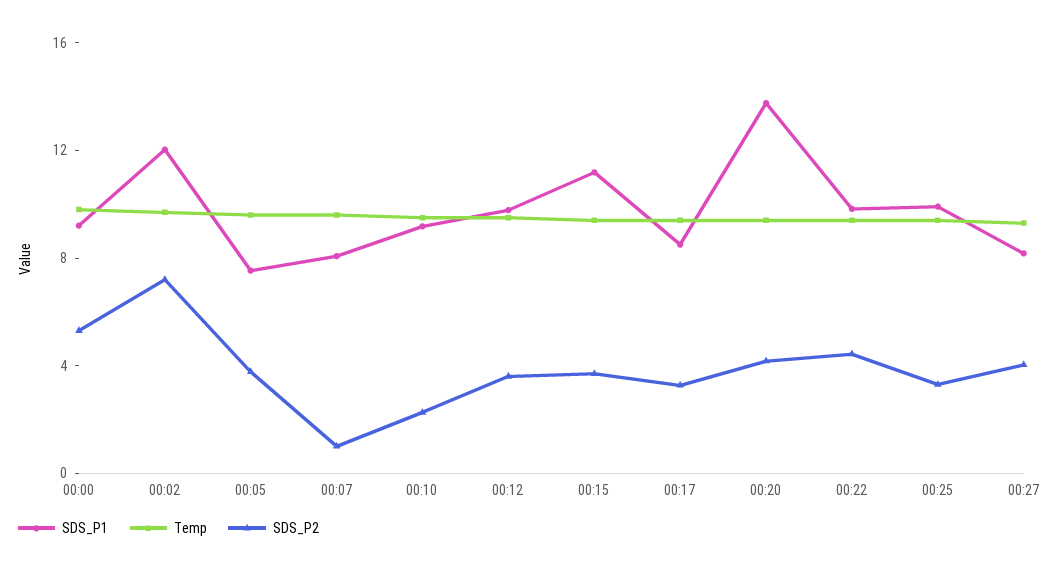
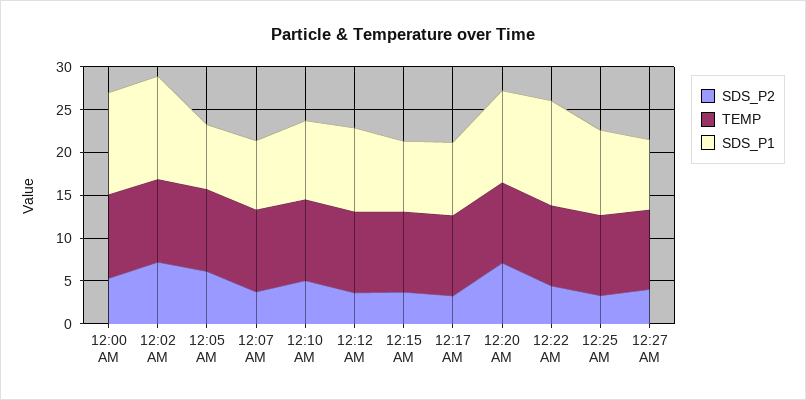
SDS_P1, 00:00: 9 -> 12
SDS_P2, 00:05: 4 -> 6
SDS_P2, 00:07: 1 -> 4
SDS_P2, 00:10: 2 -> 5
SDS_P1, 00:15: 11 -> 8
SDS_P1, 00:20: 14 -> 11
SDS_P2, 00:20: 4 -> 7
SDS_P1, 00:22: 10 -> 12

